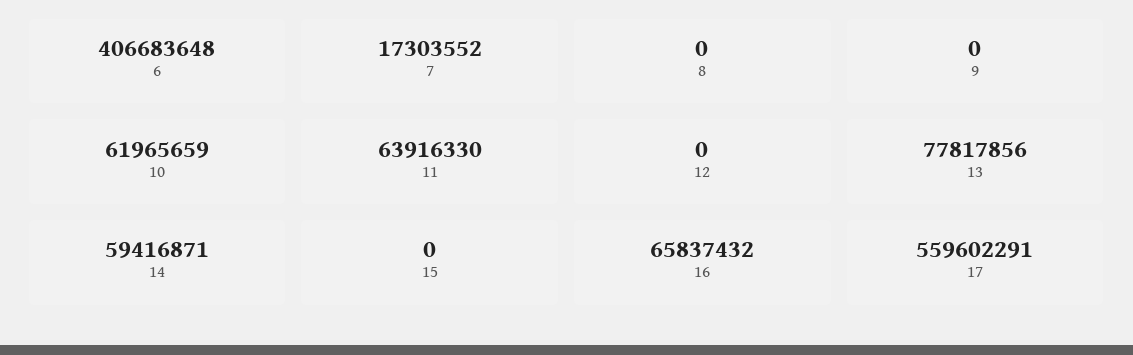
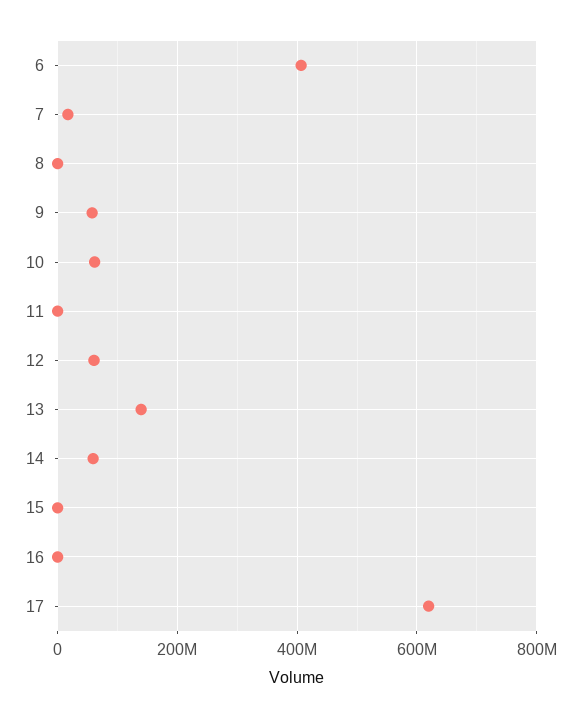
9: 0 -> 60000000
11: 63916330 -> 0
12: 0 -> 60000000
13: 77817856 -> 140000000
16: 65837432 -> 0
17: 559602291 -> 620000000

